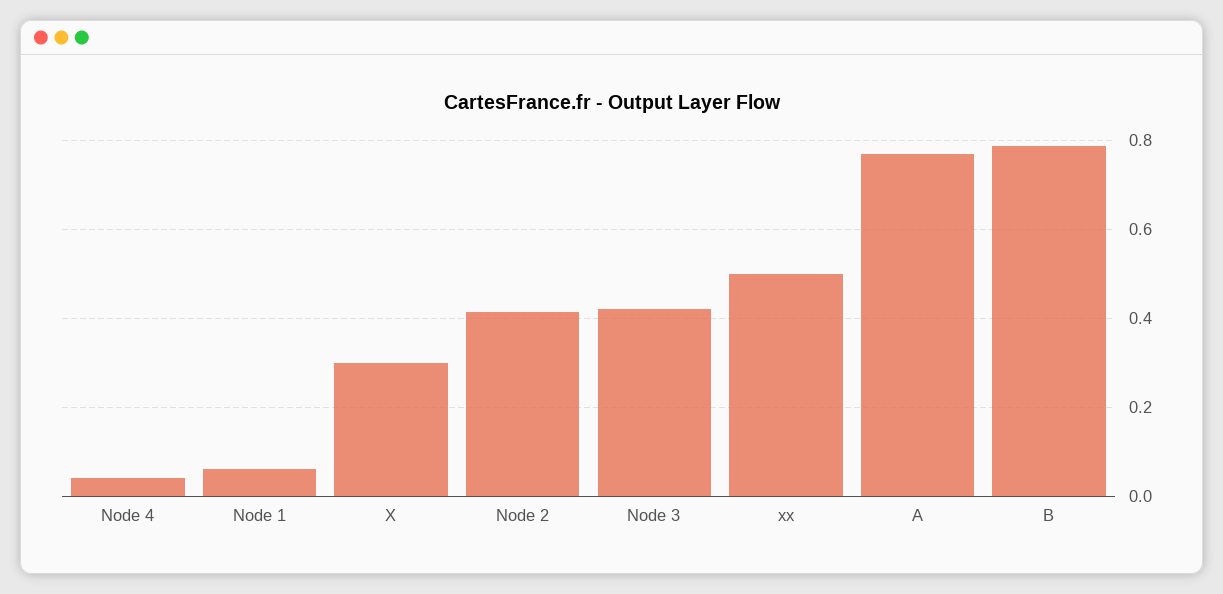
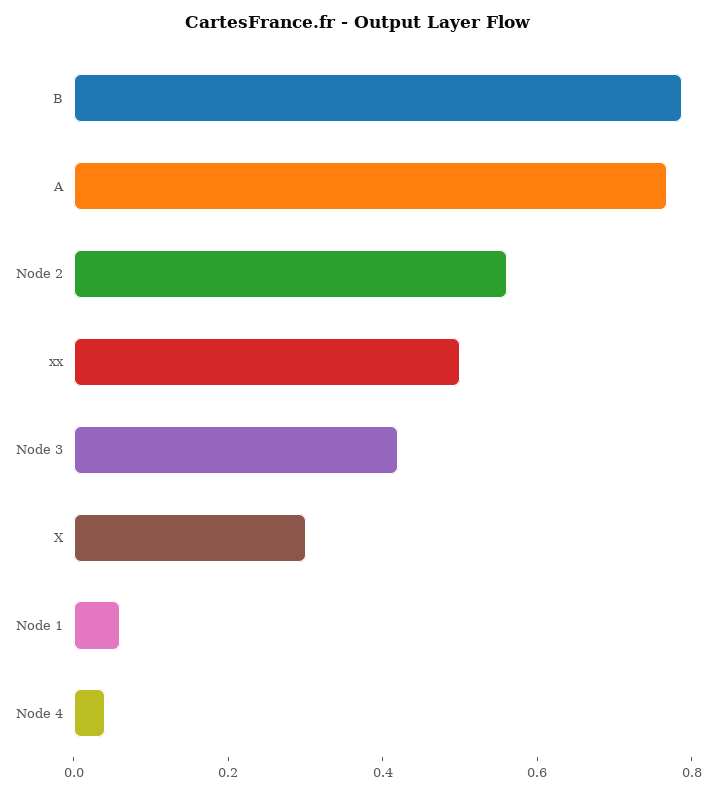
Node 2: 0.42 -> 0.55

